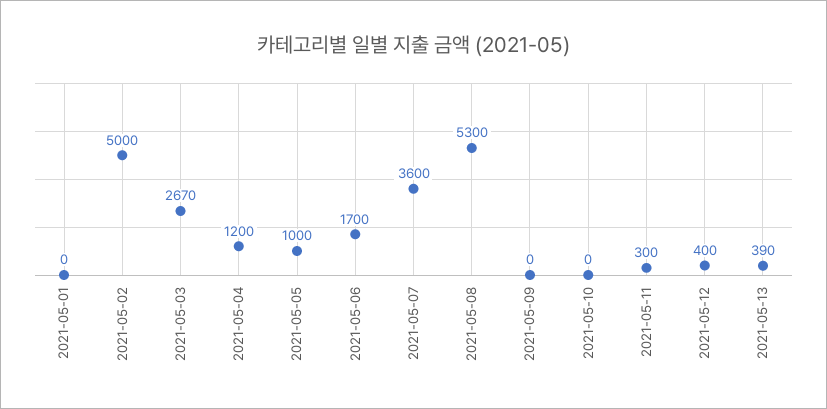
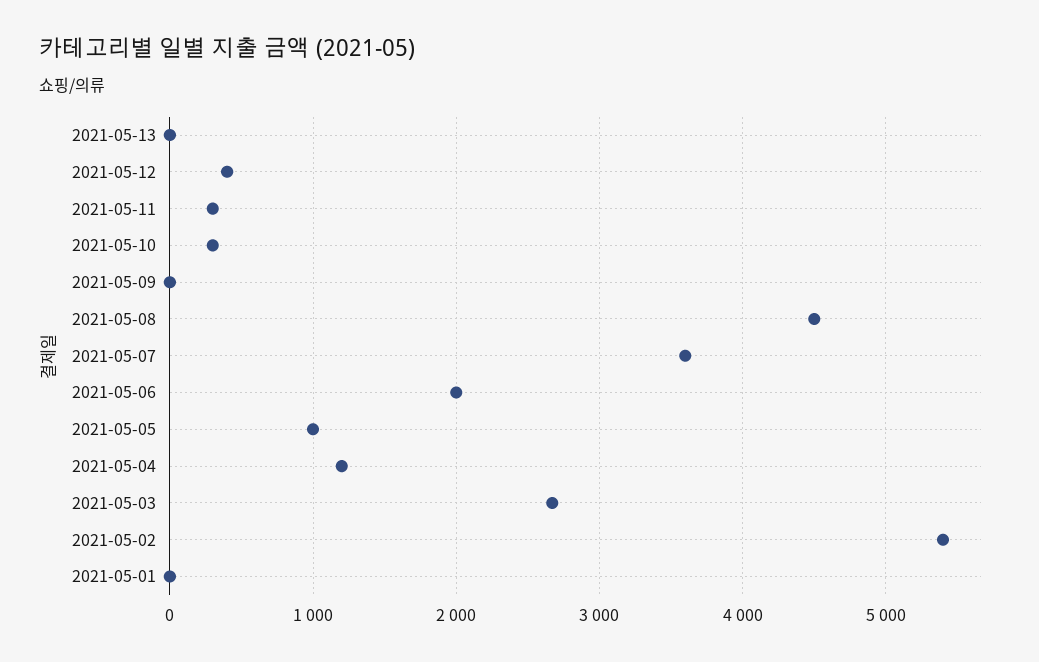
2021-05-02: 5000 -> 5400
2021-05-06: 1700 -> 2000
2021-05-08: 5300 -> 4500
2021-05-10: 0 -> 300
2021-05-13: 390 -> 0

